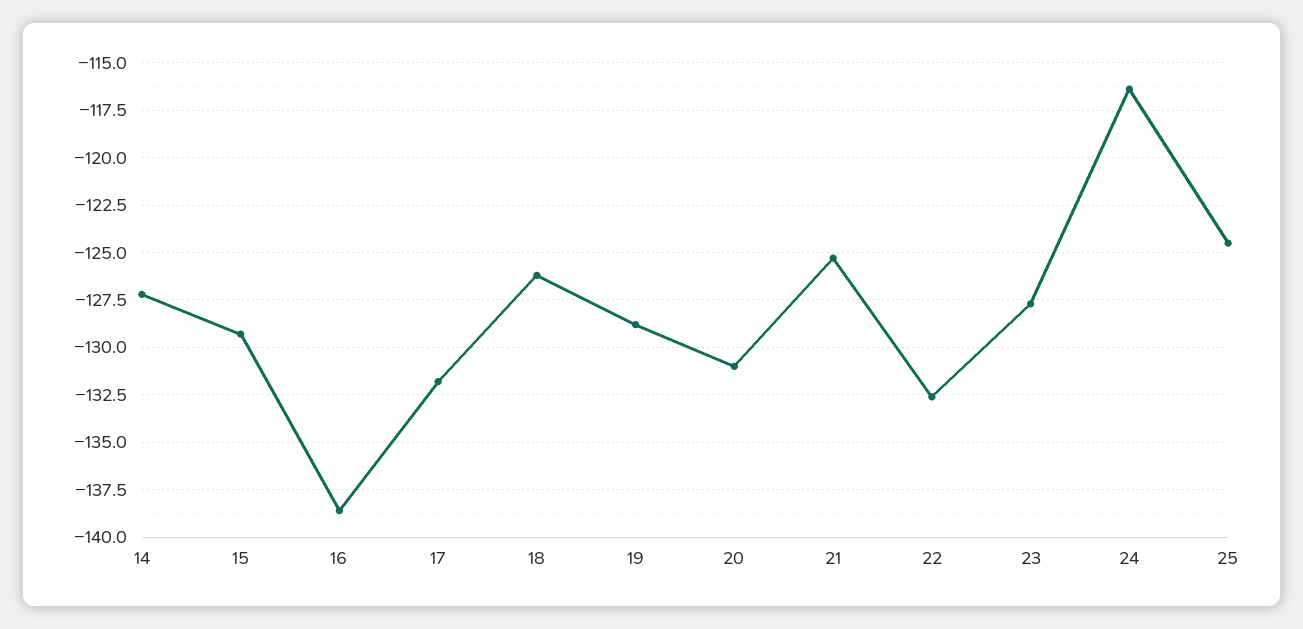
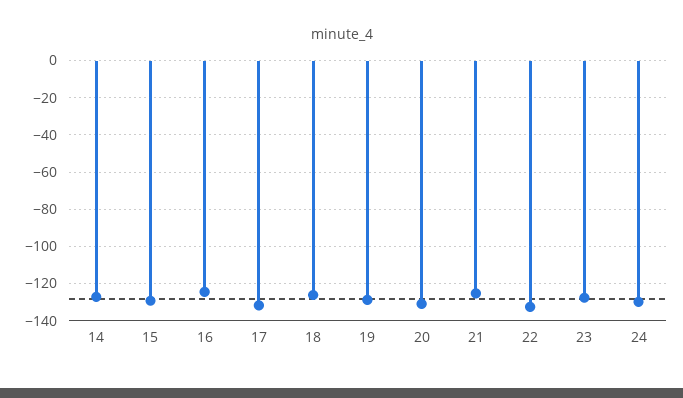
16: -138.5 -> -125
24: -116.5 -> -130
25: -124.5 -> none

